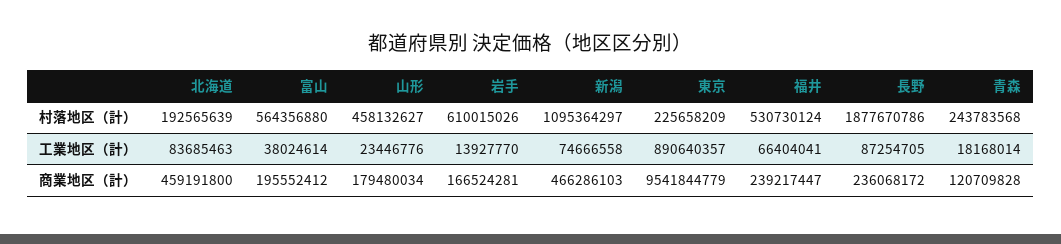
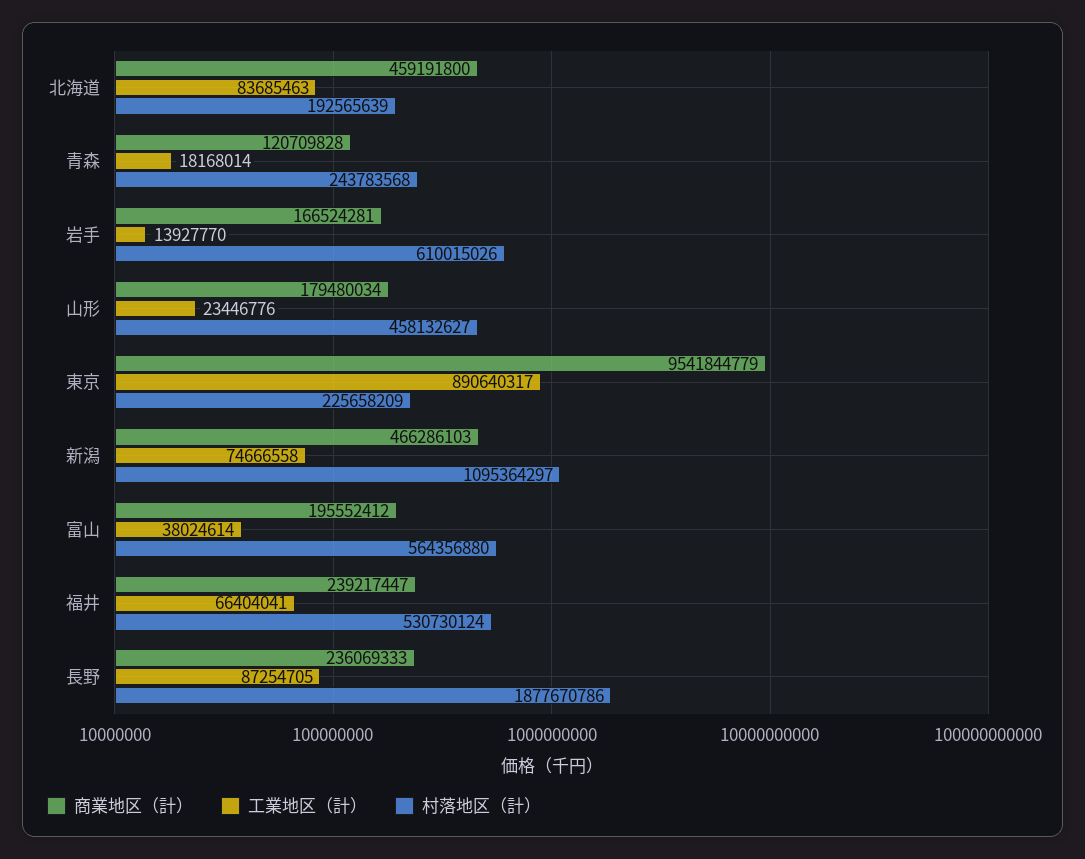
工業地区（計）, 東京: 890640357 -> 890640317
商業地区（計）, 長野: 236068172 -> 236069333

